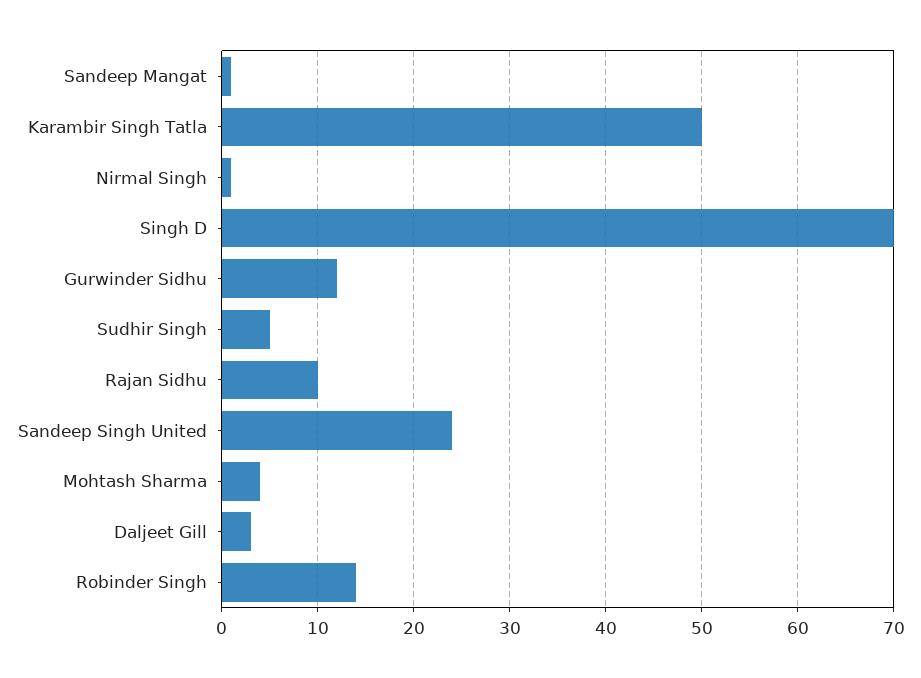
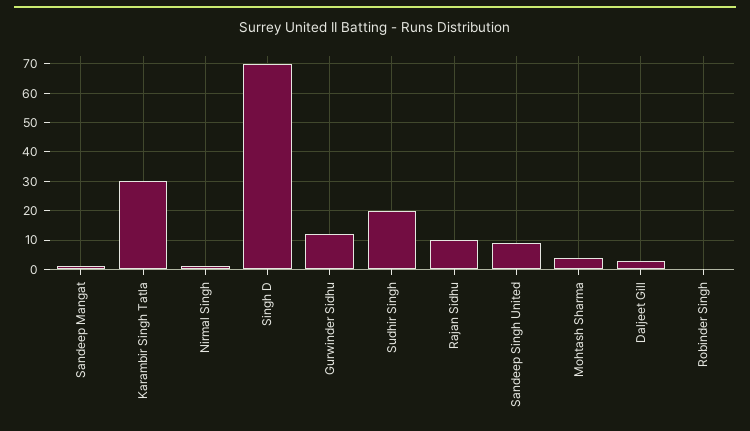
Karambir Singh Tatla: 50 -> 30
Sudhir Singh: 5 -> 20
Sandeep Singh United: 24 -> 10
Robinder Singh: 14 -> 0

